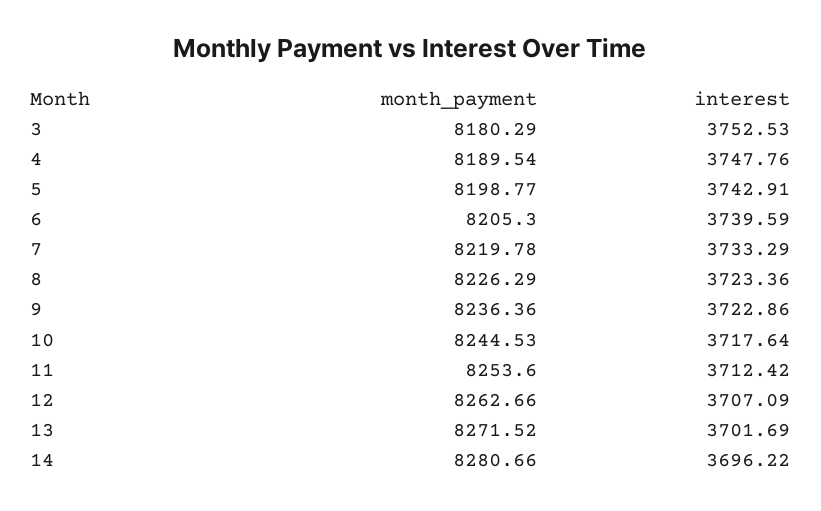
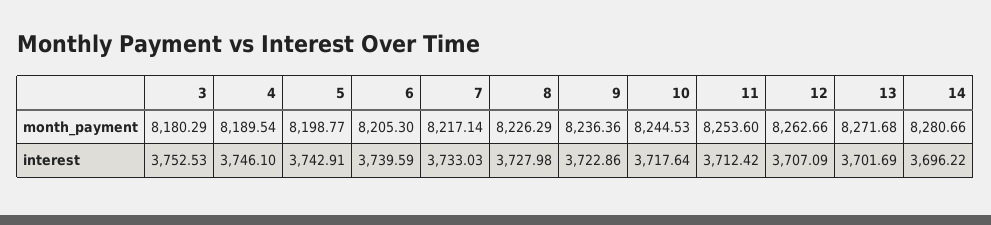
interest, 4: 3747.76 -> 3746.1
month_payment, 7: 8219.78 -> 8217.14
interest, 7: 3733.29 -> 3733.03
interest, 8: 3723.36 -> 3727.98
month_payment, 13: 8271.52 -> 8271.68

